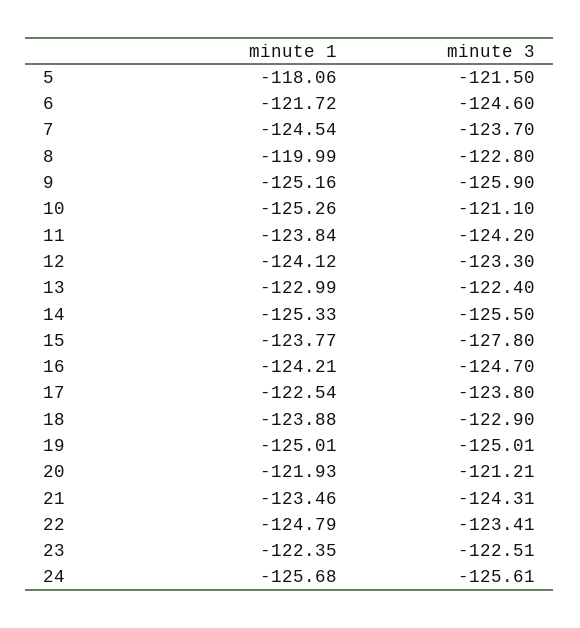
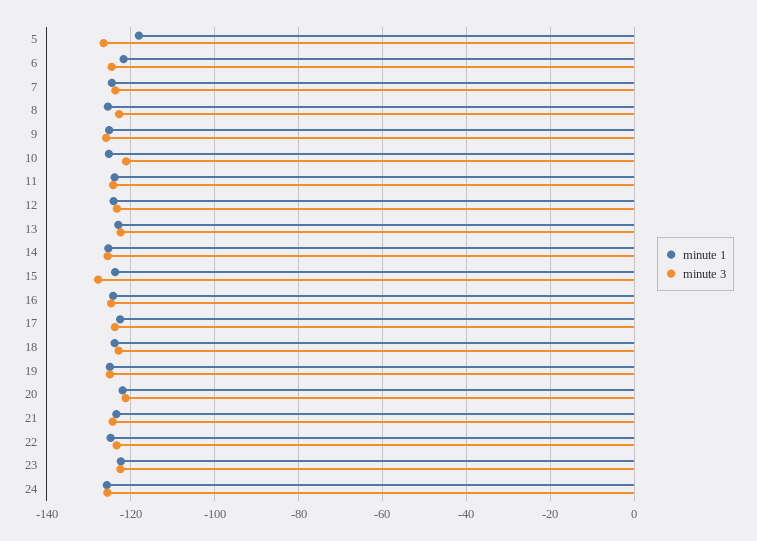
minute 3, 5: -121.5 -> -126
minute 1, 8: -119.99 -> -126

